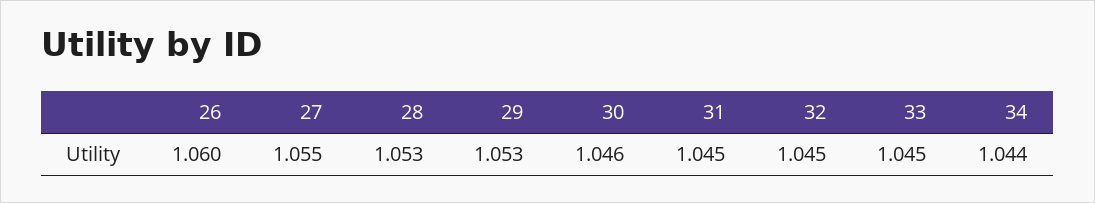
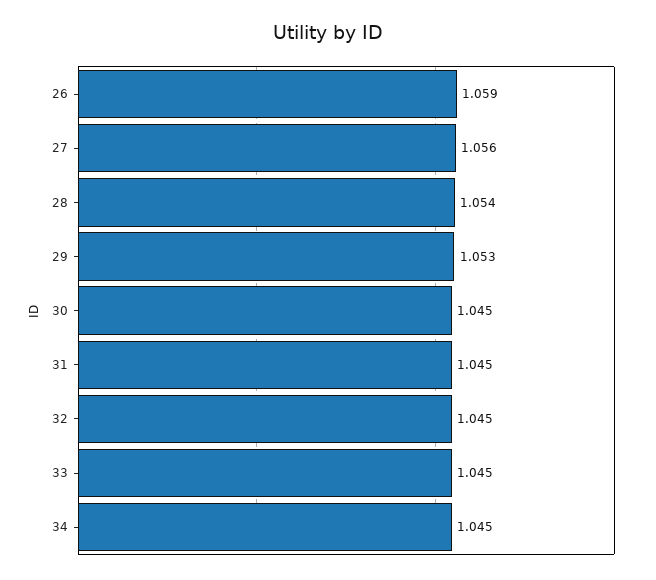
26: 1.06 -> 1.059
27: 1.055 -> 1.056
28: 1.053 -> 1.054
30: 1.046 -> 1.045
34: 1.044 -> 1.045

